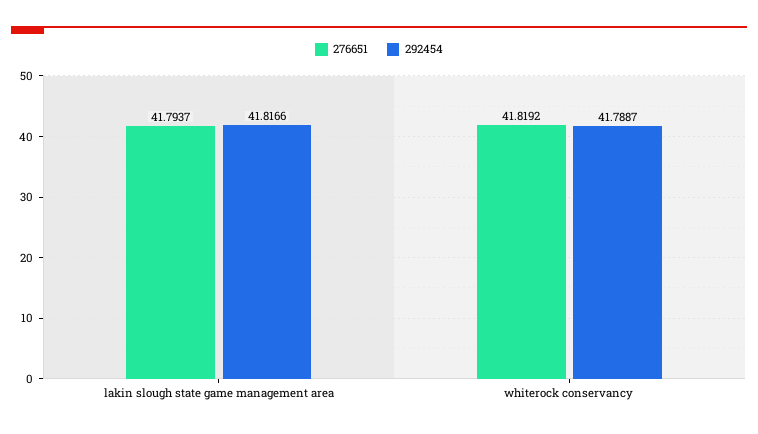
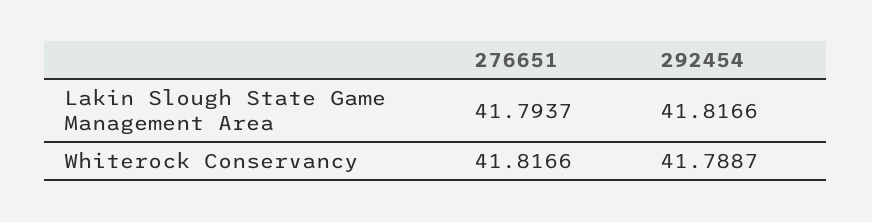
276651, whiterock conservancy: 41.8192 -> 41.8166

